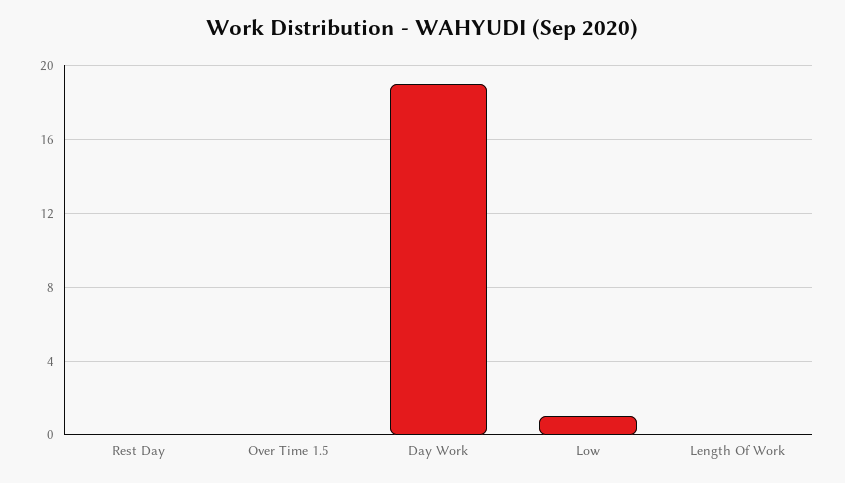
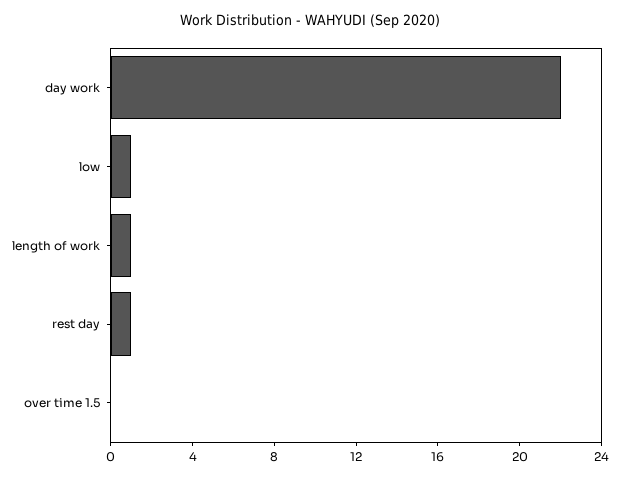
Rest Day: 0 -> 1
Day Work: 19 -> 22
Length Of Work: 0 -> 1

